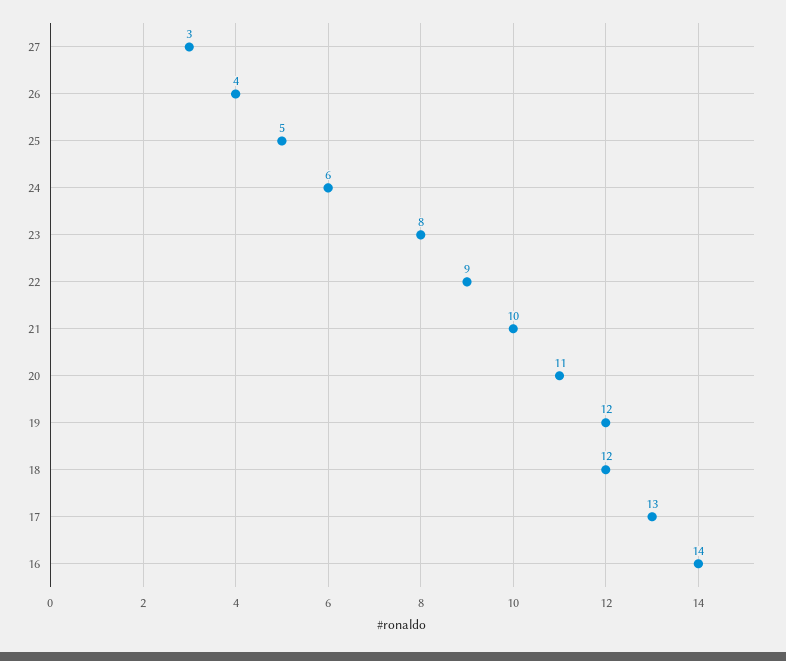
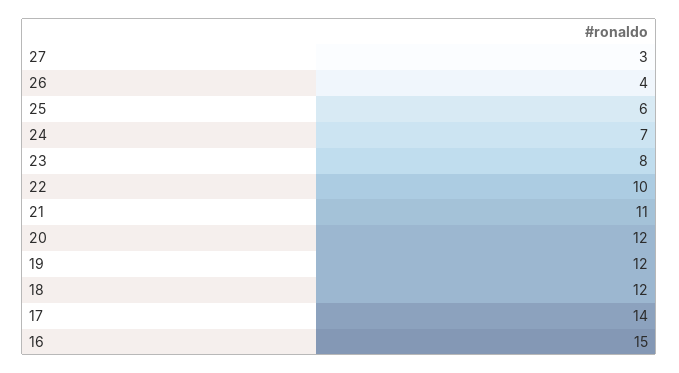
25: 5 -> 6
24: 6 -> 7
22: 9 -> 10
21: 10 -> 11
20: 11 -> 12
17: 13 -> 14
16: 14 -> 15

